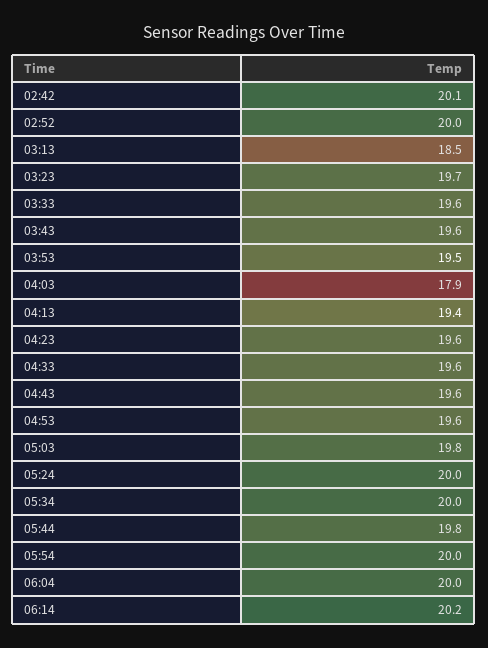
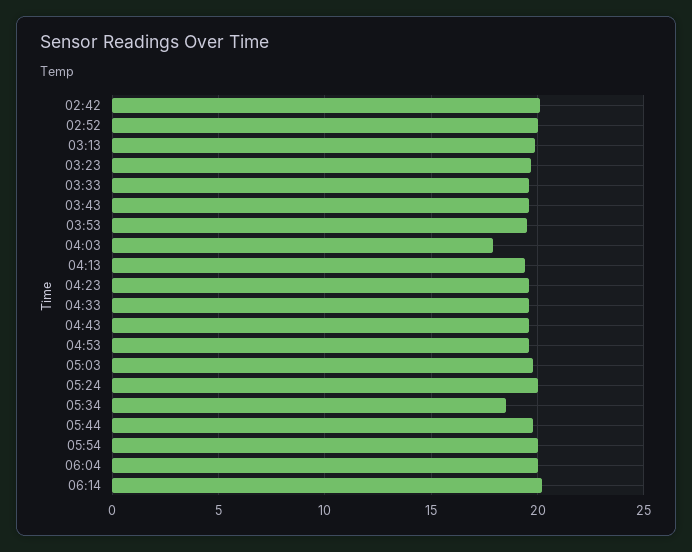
03:13: 18.5 -> 20
05:34: 20 -> 18.5

